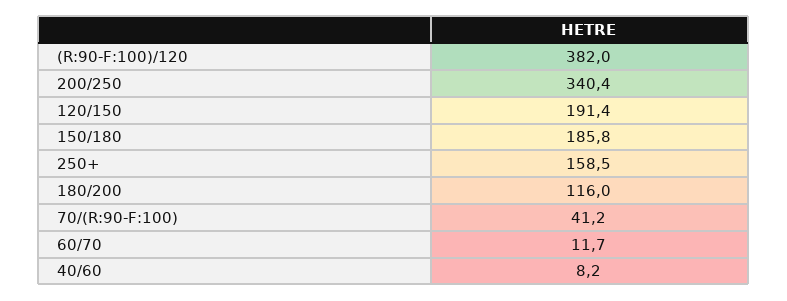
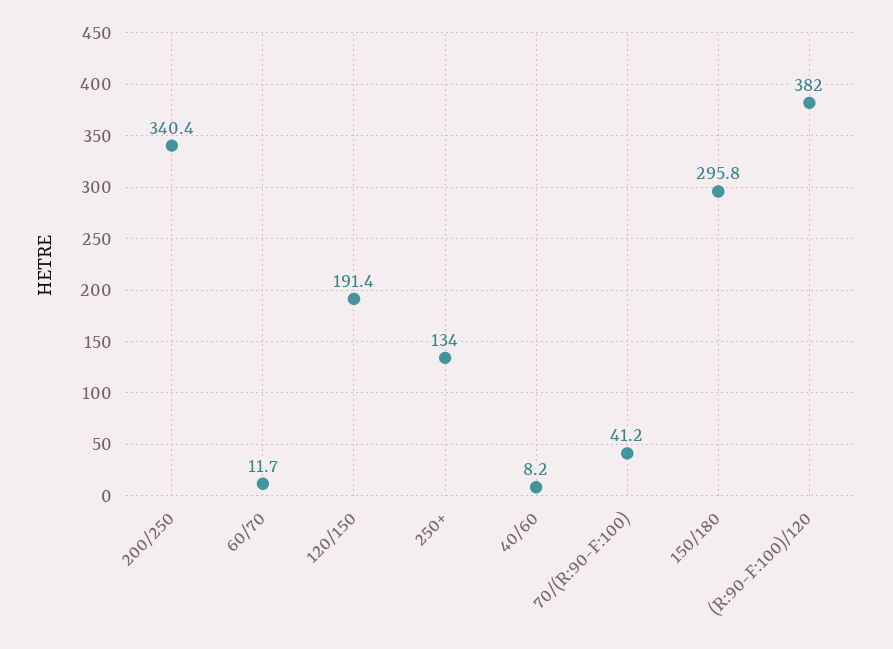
150/180: 185.8 -> 295.8
250+: 158.5 -> 134
180/200: 116 -> none

